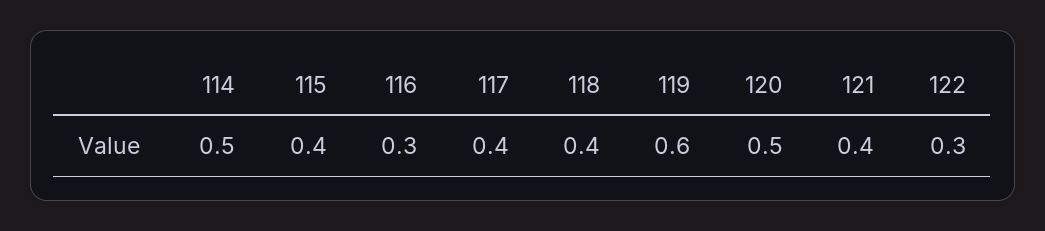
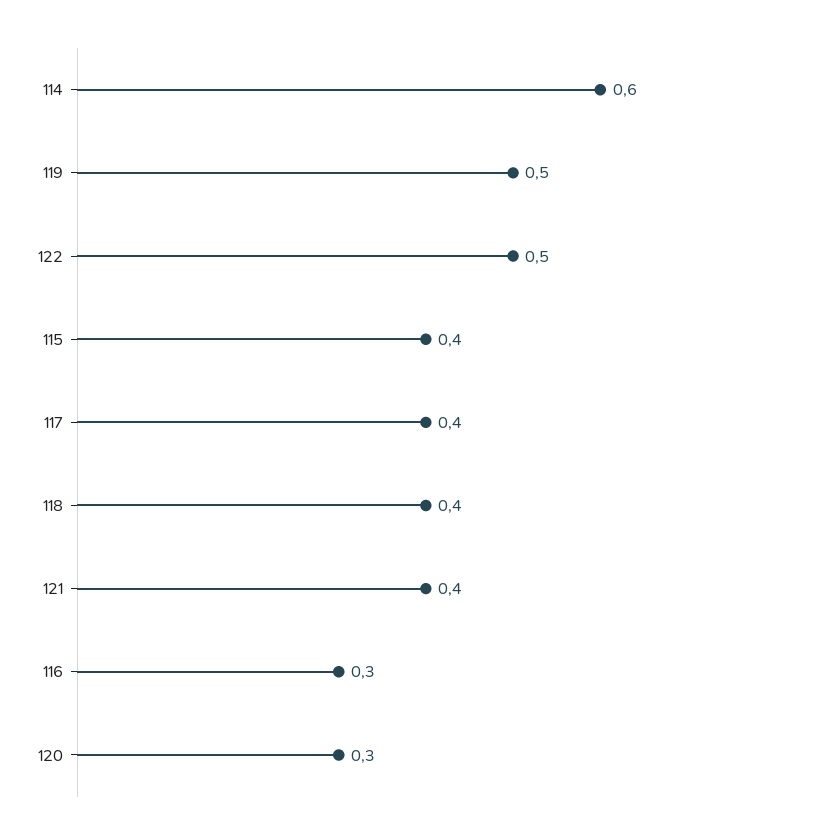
114: 0.5 -> 0.6
119: 0.6 -> 0.5
120: 0.5 -> 0.3
122: 0.3 -> 0.5

